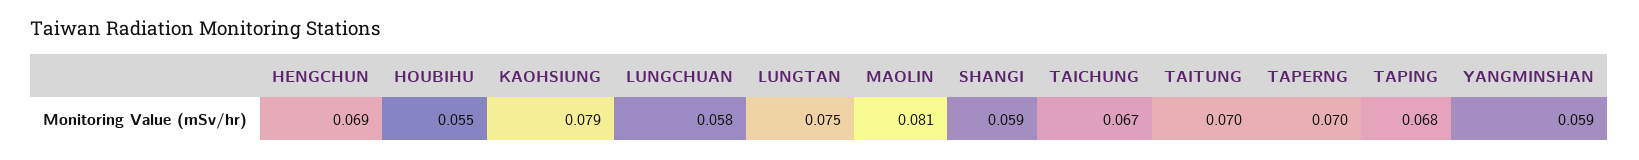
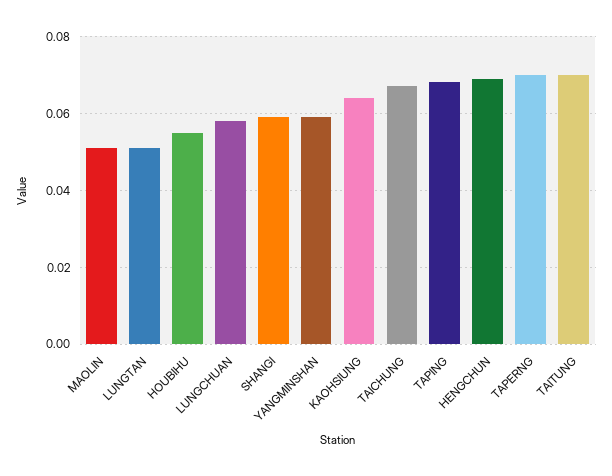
KAOHSIUNG: 0.079 -> 0.065
LUNGTAN: 0.075 -> 0.05
MAOLIN: 0.081 -> 0.05

